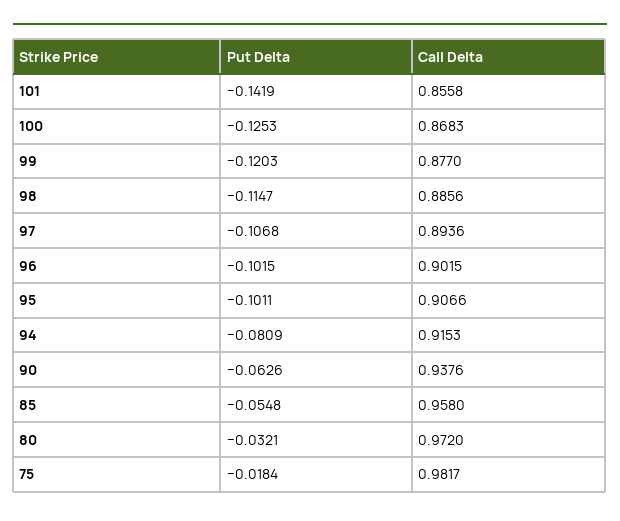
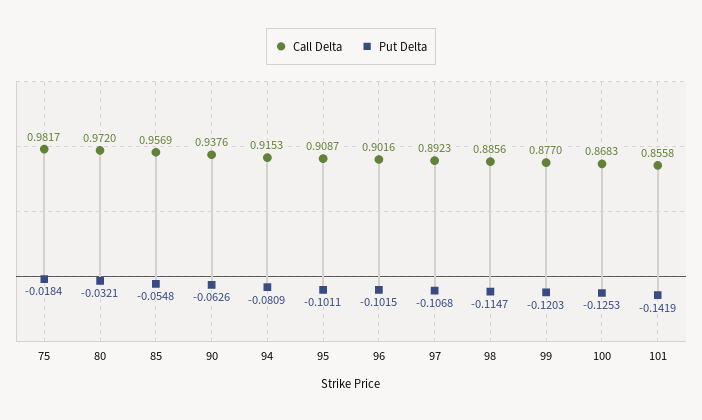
Call Delta, 97: 0.8936 -> 0.8923
Call Delta, 96: 0.9015 -> 0.9016
Call Delta, 95: 0.9066 -> 0.9087
Call Delta, 85: 0.958 -> 0.9569

